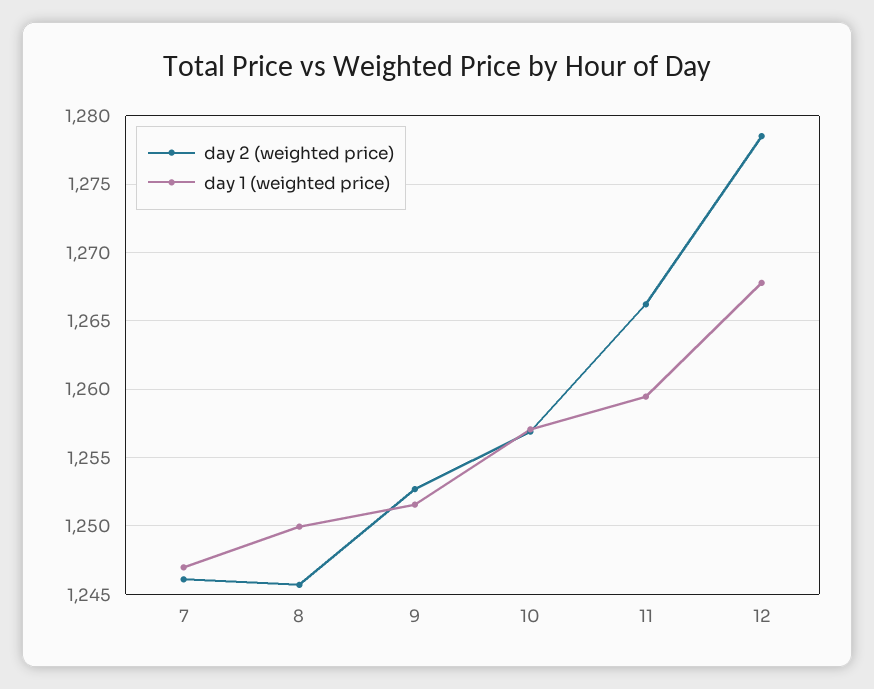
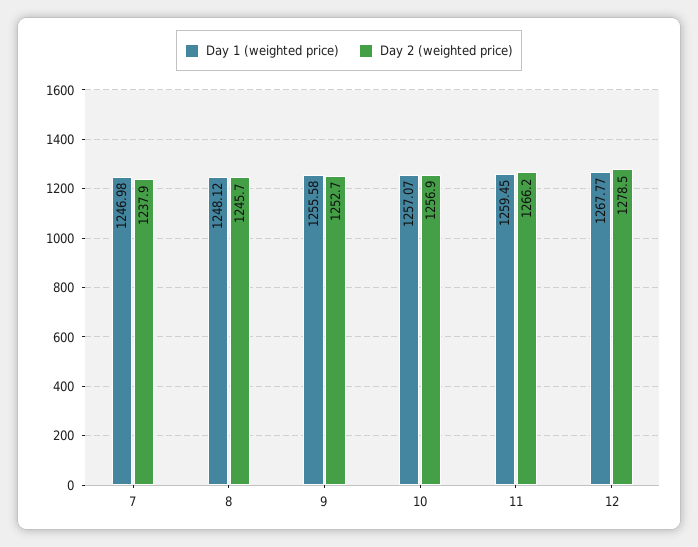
day 2 (weighted price), 7: 1246 -> 1237.9
day 1 (weighted price), 8: 1250 -> 1248.12
day 1 (weighted price), 9: 1251.5 -> 1255.58

